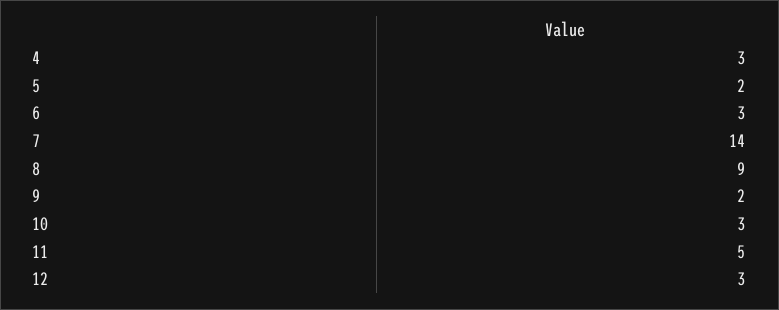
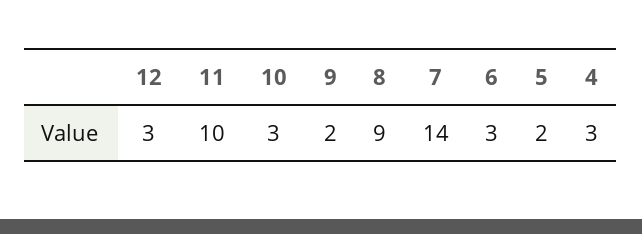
11: 5 -> 10

